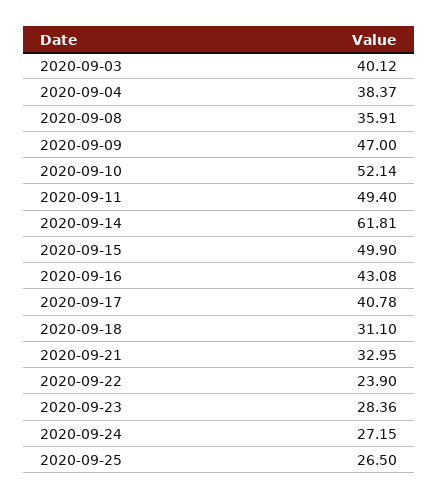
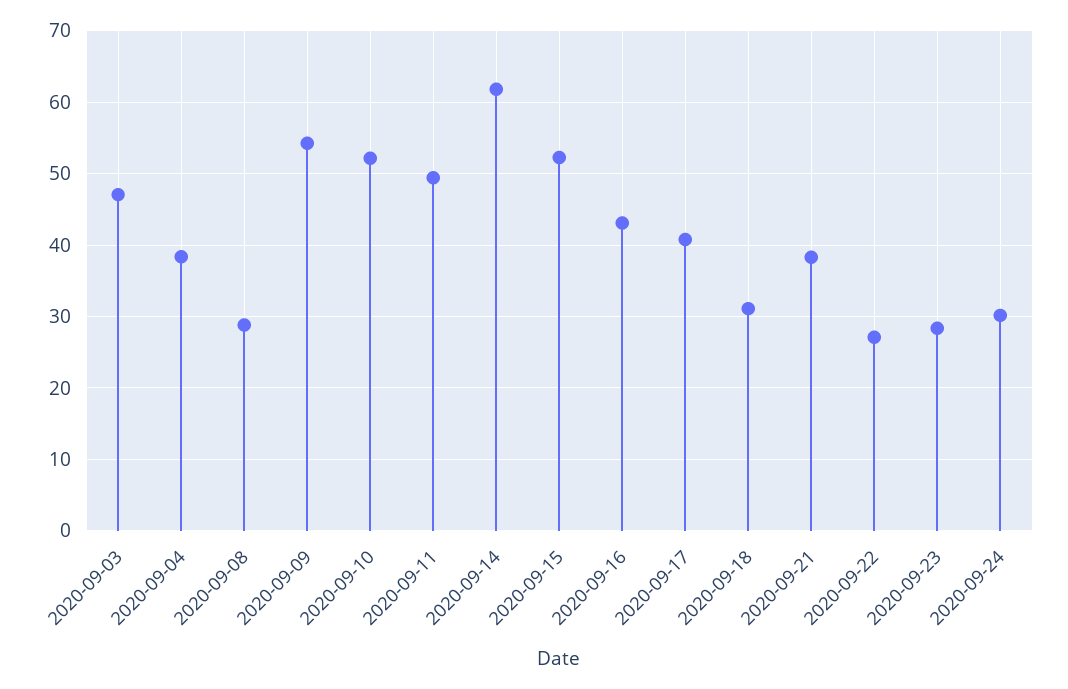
2020-09-03: 40.12 -> 47
2020-09-08: 35.91 -> 29
2020-09-09: 47 -> 54
2020-09-15: 49.9 -> 52
2020-09-21: 32.95 -> 38
2020-09-22: 23.9 -> 27
2020-09-24: 27.15 -> 30
2020-09-25: 26.5 -> none

